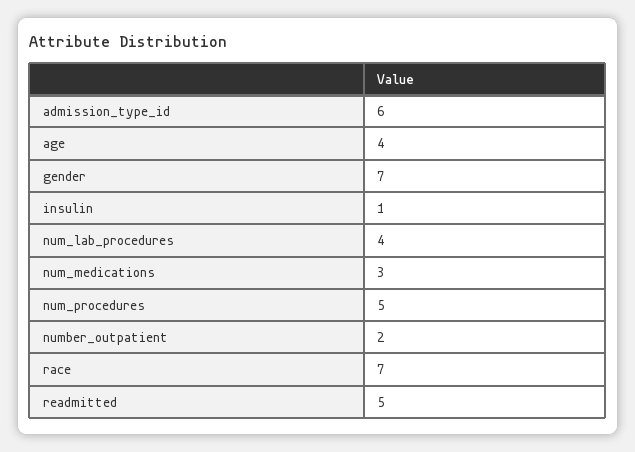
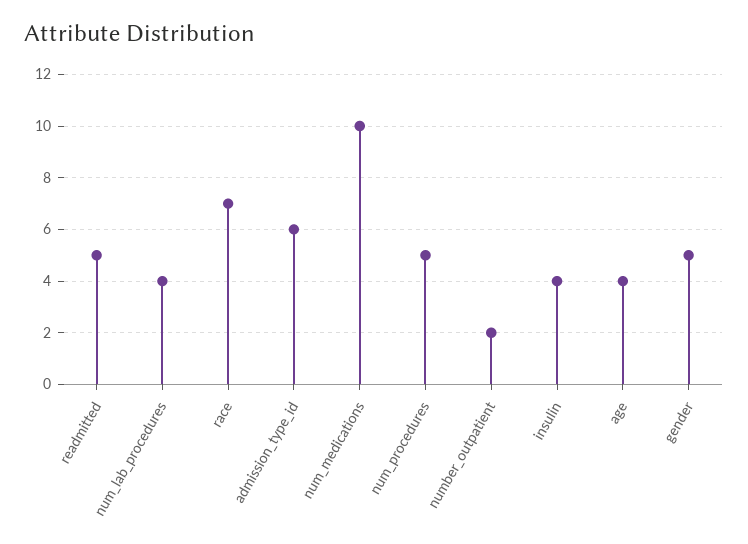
gender: 7 -> 5
insulin: 1 -> 4
num_medications: 3 -> 10

